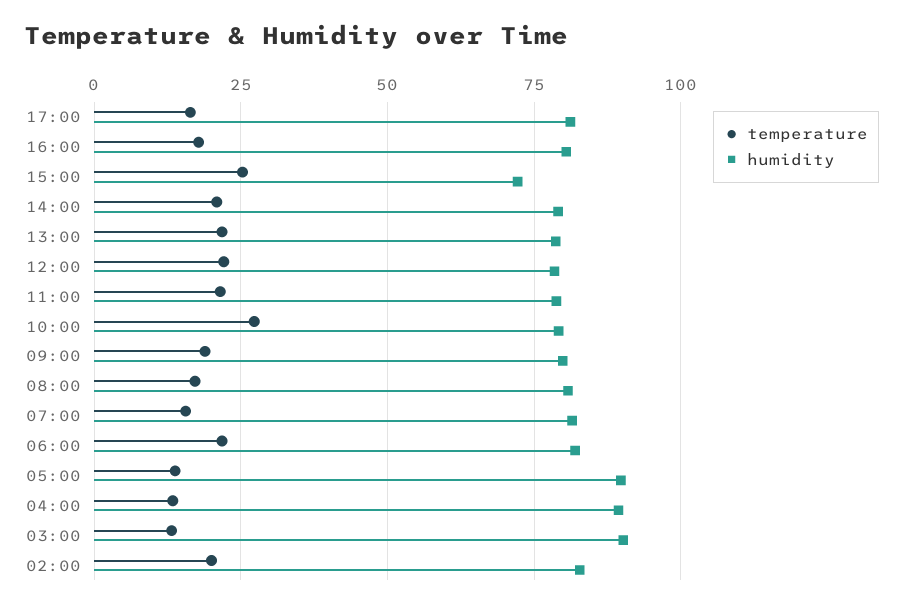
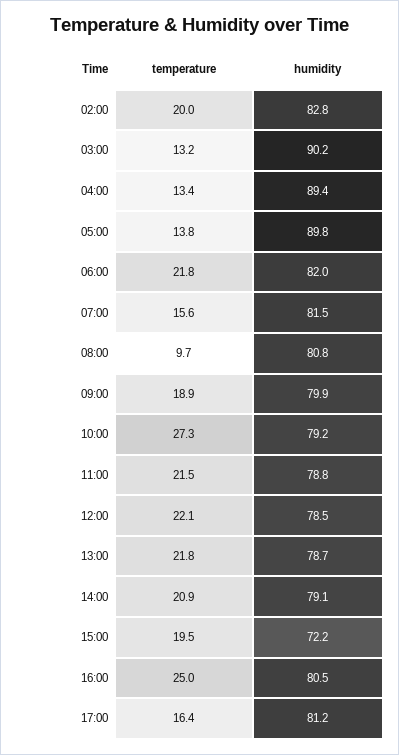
temperature, 16:00: 17.5 -> 25
temperature, 15:00: 25 -> 19.5
temperature, 08:00: 17.5 -> 9.7

